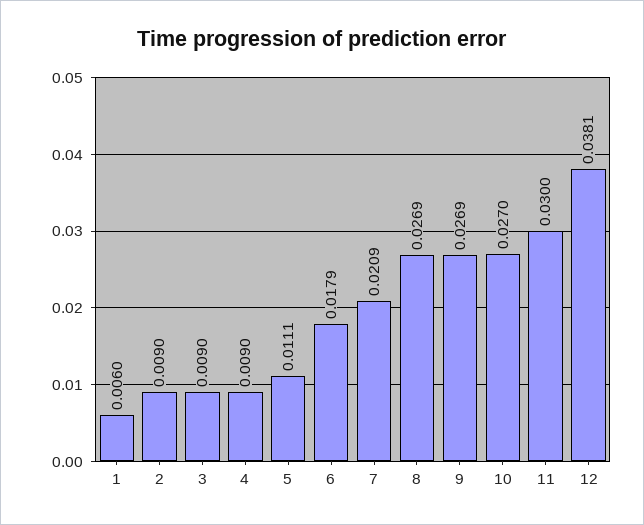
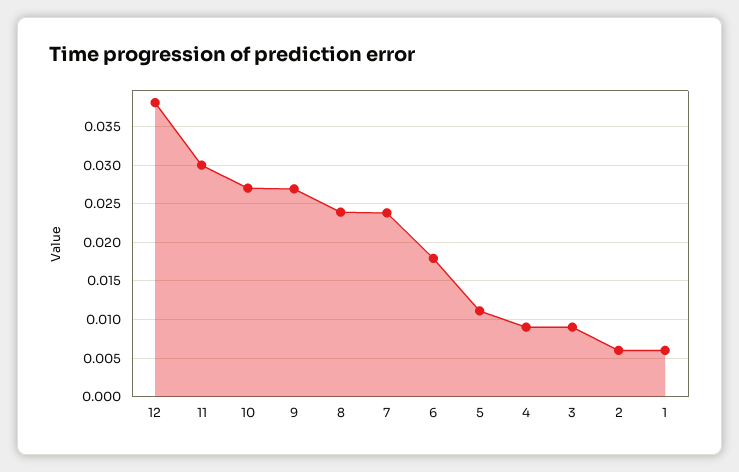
2: 0.009 -> 0.006
7: 0.0209 -> 0.024
8: 0.0269 -> 0.024

